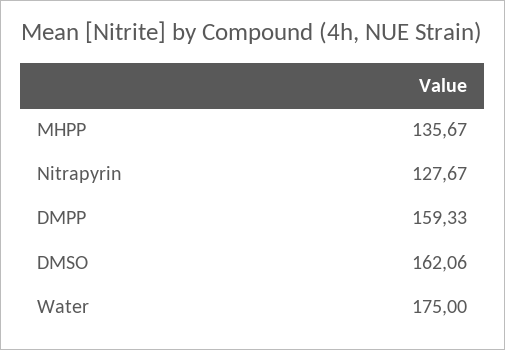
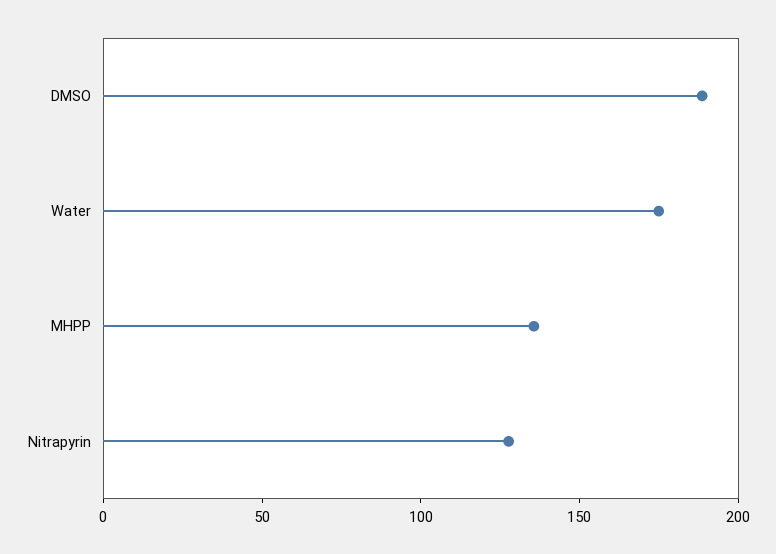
DMPP: 159.33 -> none
DMSO: 162.06 -> 190

